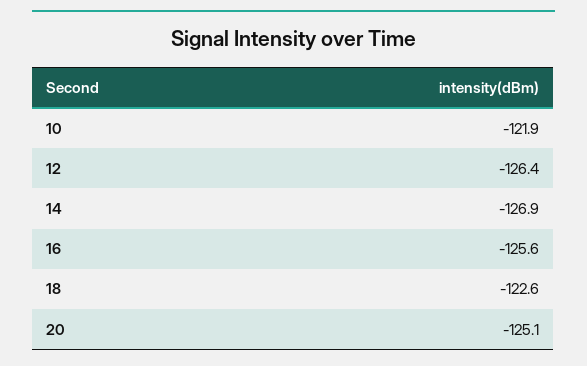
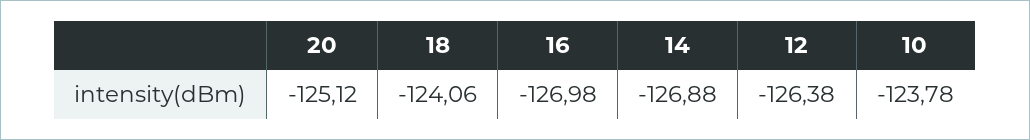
10: -121.9 -> -123.78
16: -125.6 -> -126.98
18: -122.6 -> -124.06

